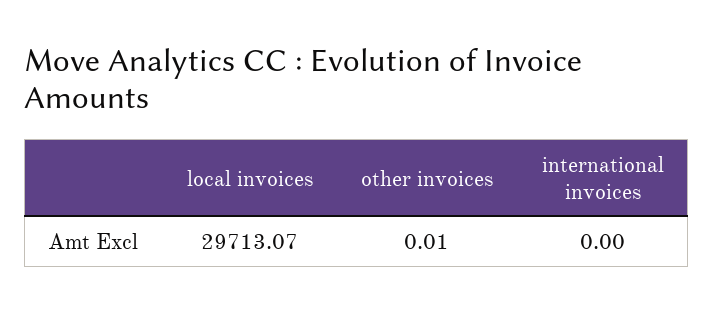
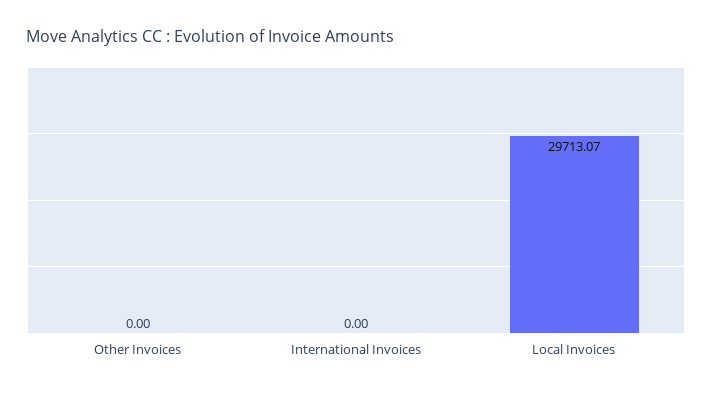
other invoices: 0.01 -> 0

